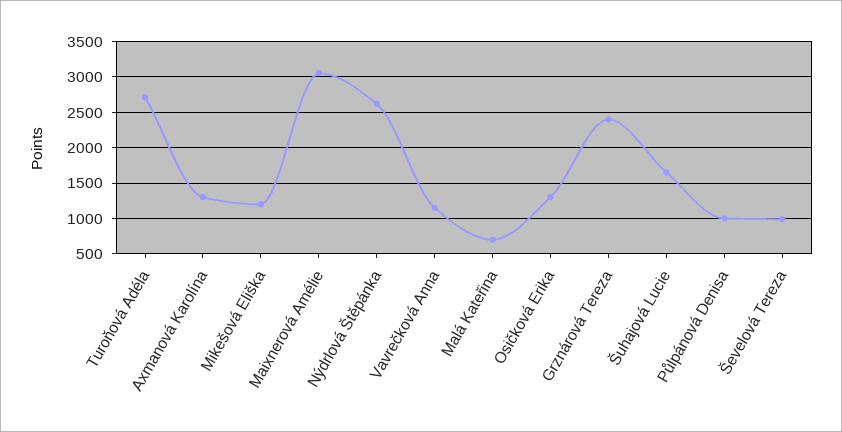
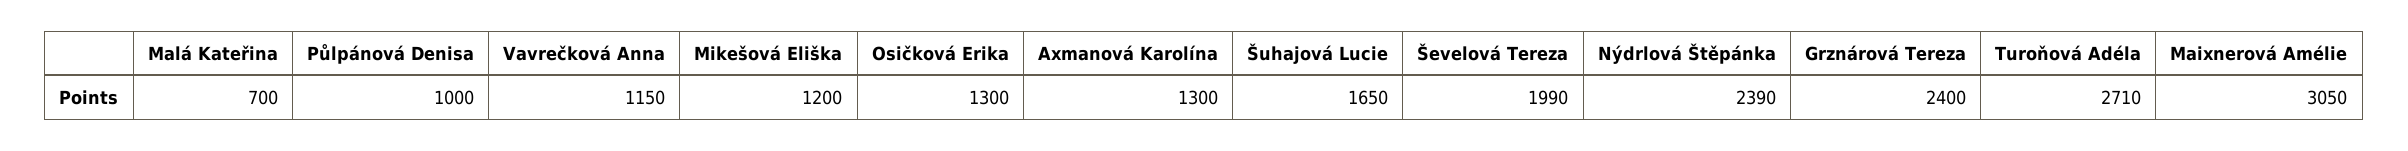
Nýdrlová Štěpánka: 2600 -> 2390
Ševelová Tereza: 1000 -> 1990

